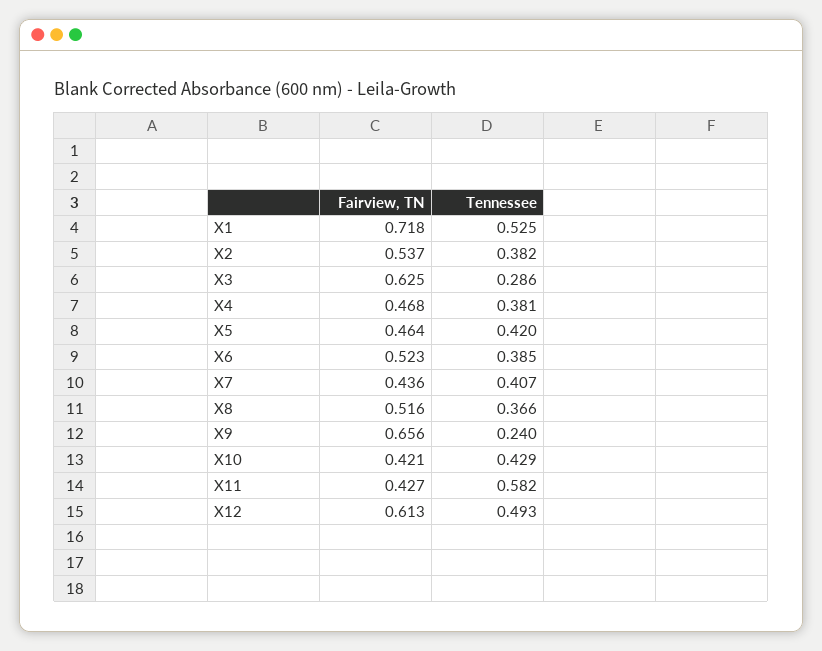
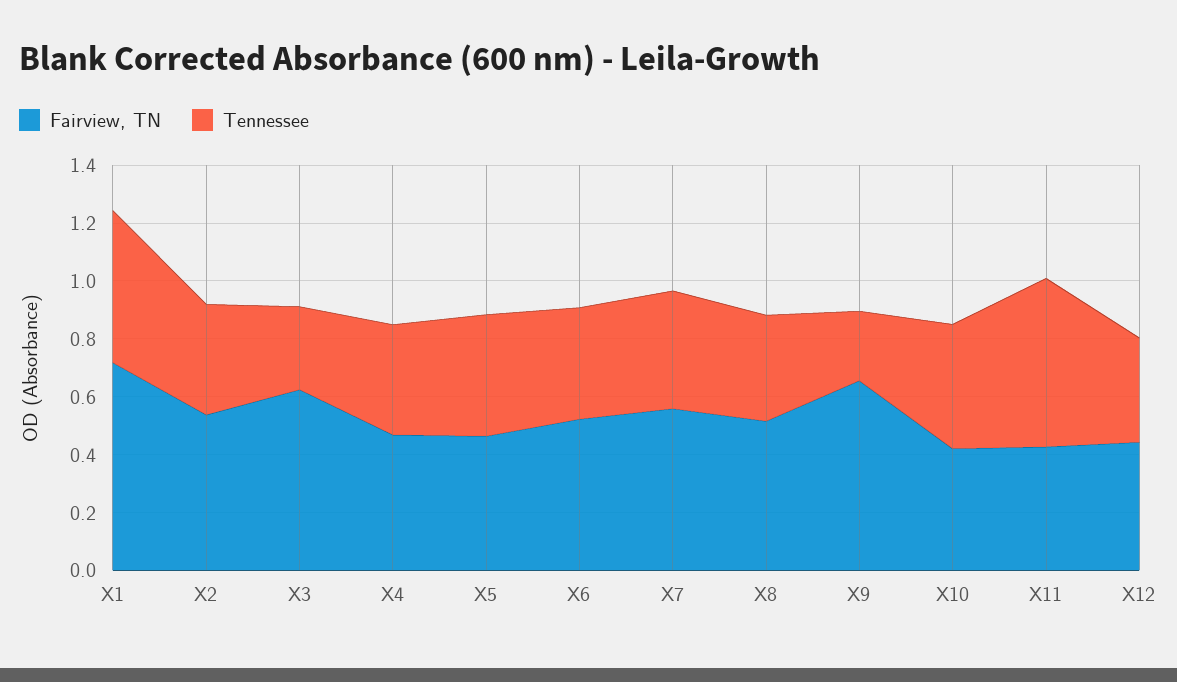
Fairview, TN, X7: 0.436 -> 0.55
Fairview, TN, X12: 0.613 -> 0.45
Tennessee, X12: 0.493 -> 0.35

